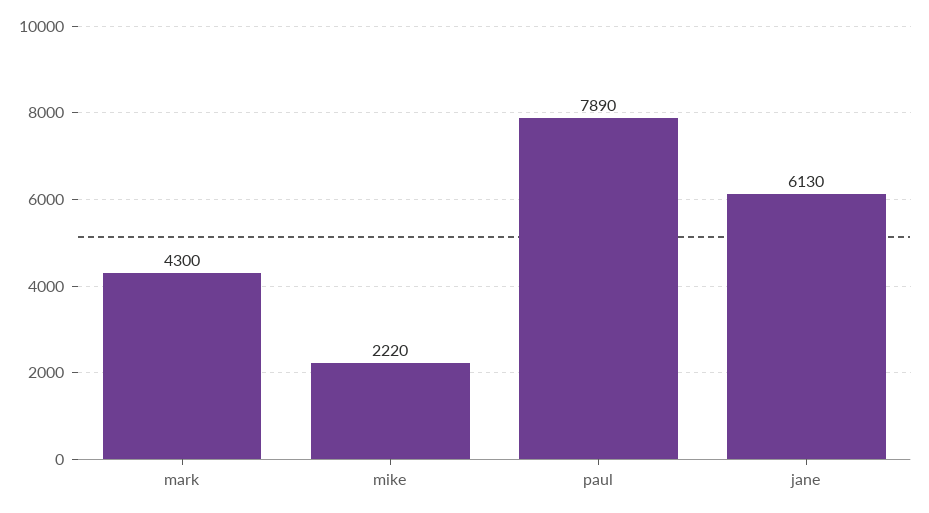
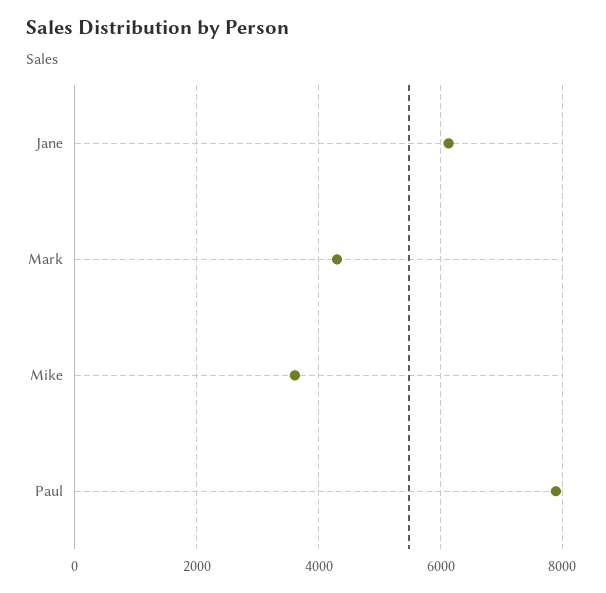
mike: 2220 -> 3600

